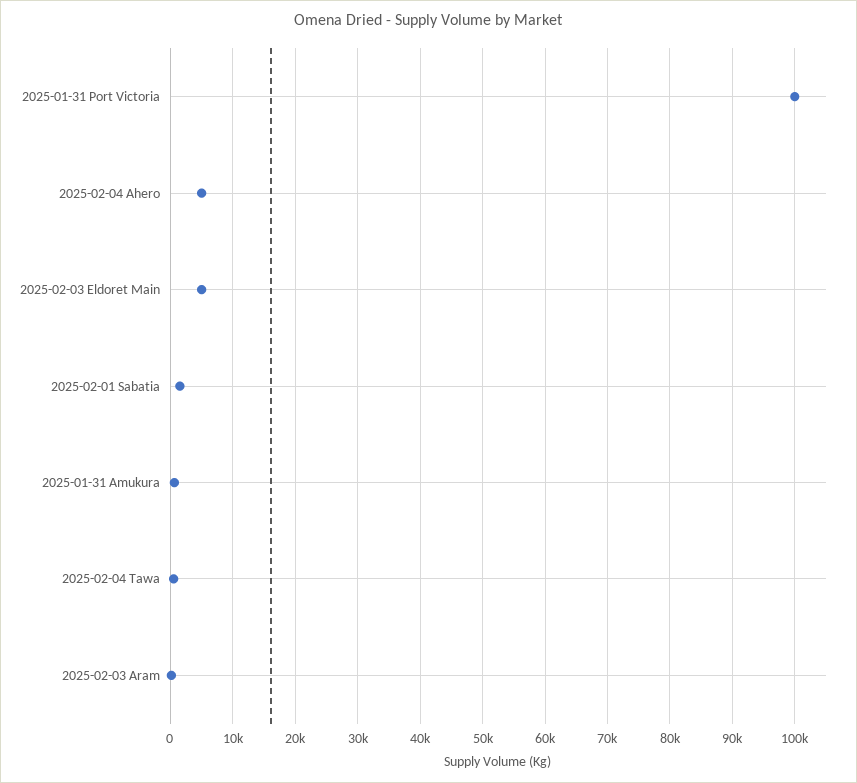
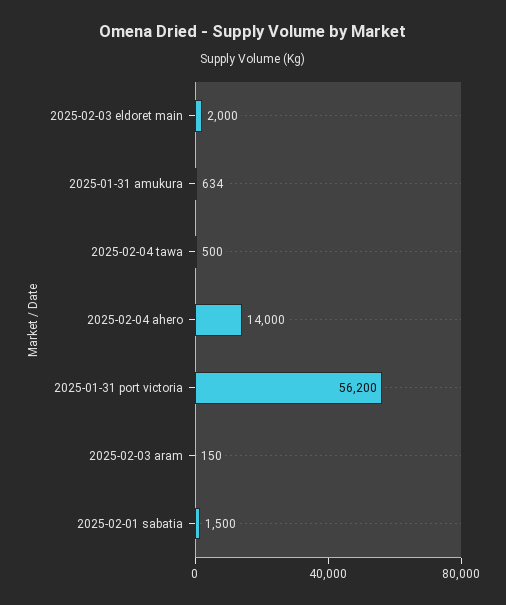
2025-01-31 Port Victoria: 100000 -> 56200
2025-02-04 Ahero: 5000 -> 14000
2025-02-03 Eldoret Main: 5000 -> 2000

